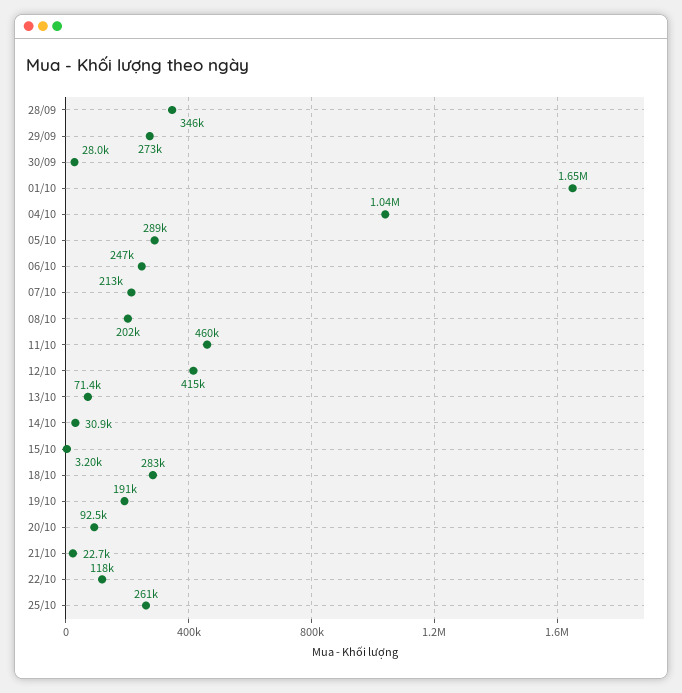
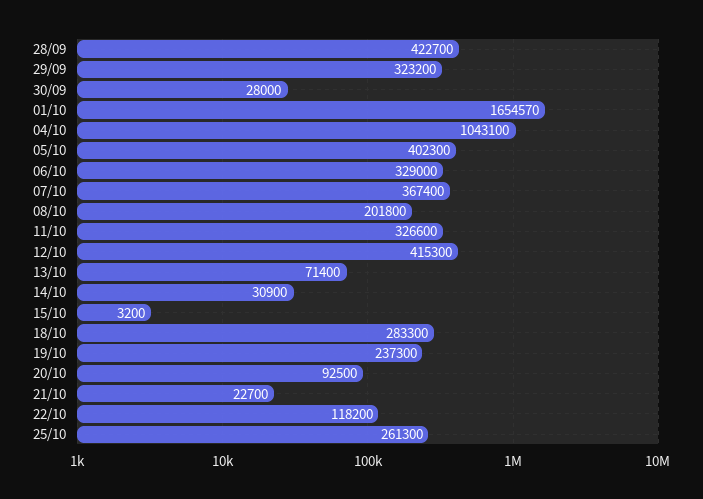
28/09: 346000 -> 422700
29/09: 273000 -> 323200
05/10: 289000 -> 402300
06/10: 247000 -> 329000
07/10: 213000 -> 367400
11/10: 460000 -> 326600
19/10: 191000 -> 237300

